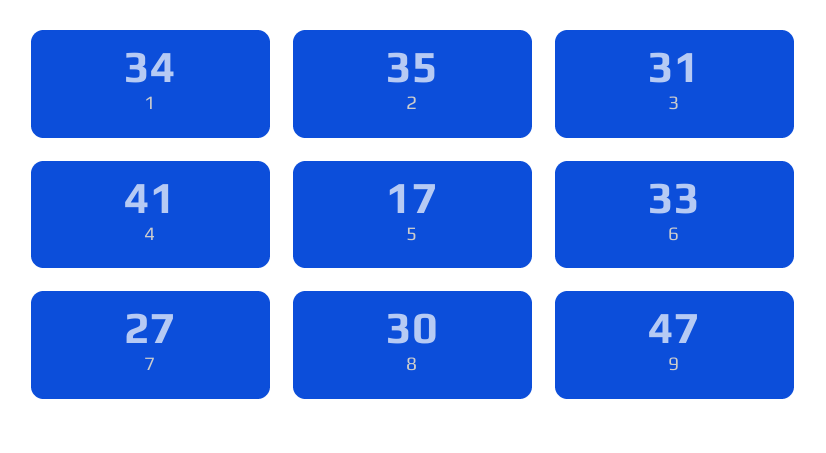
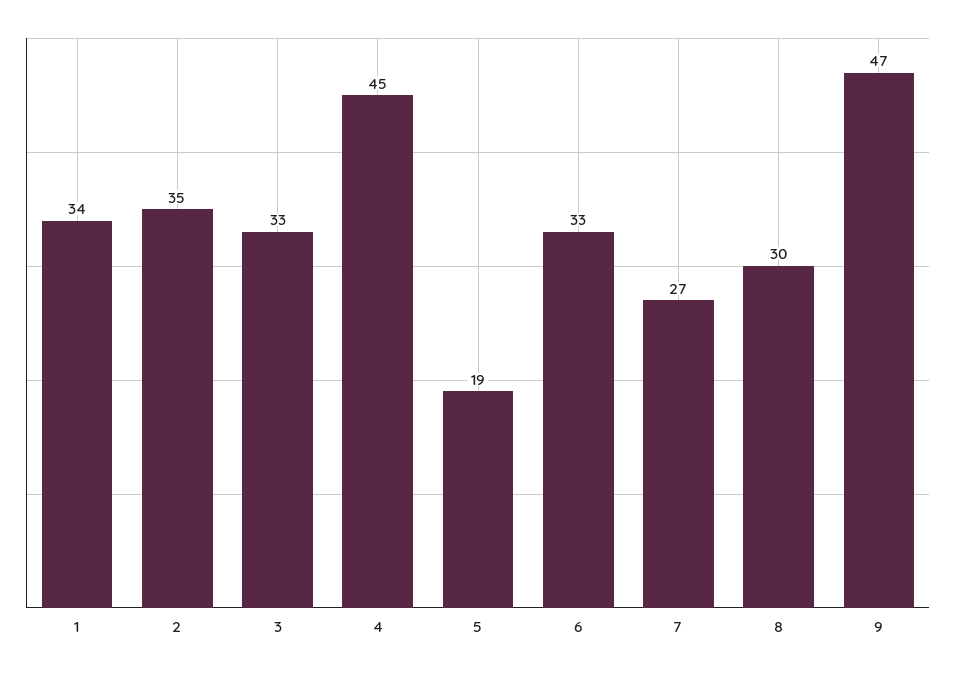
3: 31 -> 33
4: 41 -> 45
5: 17 -> 19

